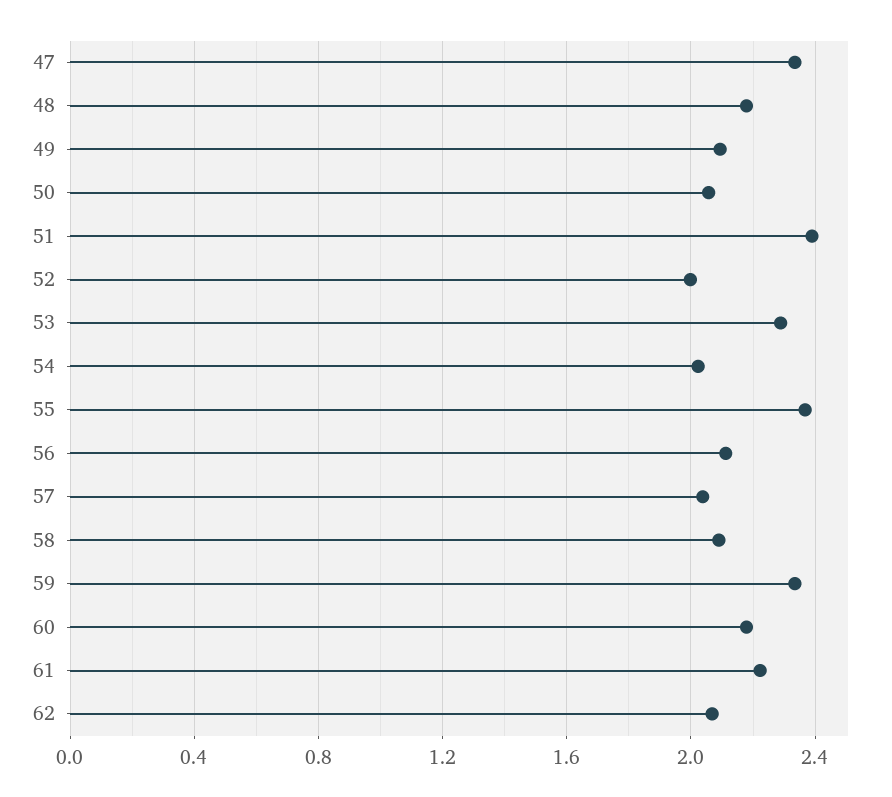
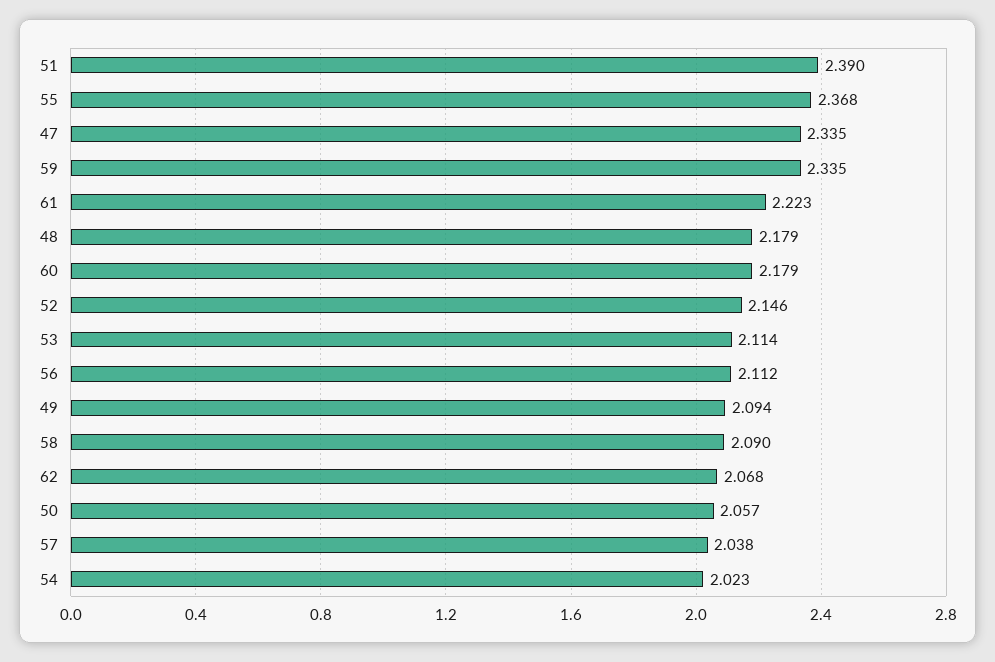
52: 2 -> 2.146
53: 2.3 -> 2.114

